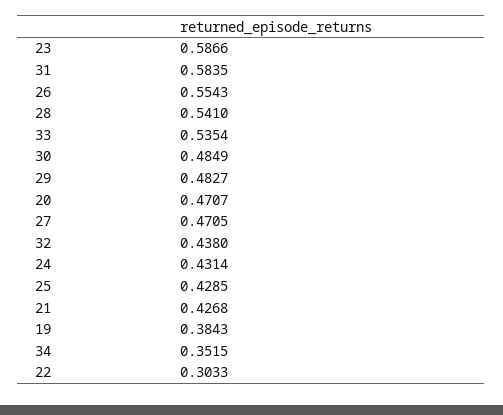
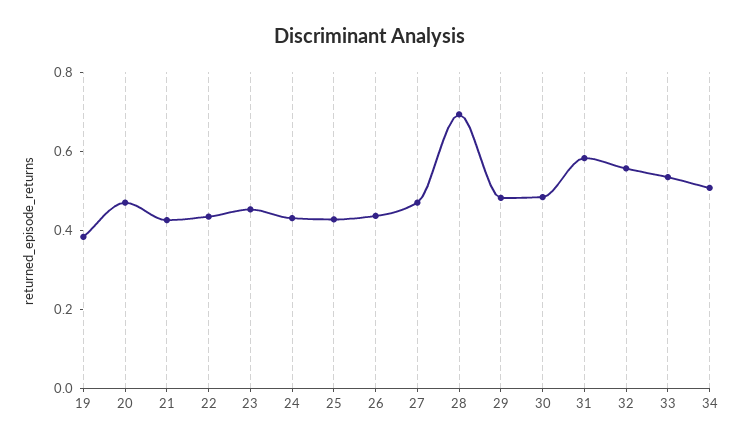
23: 0.5866 -> 0.45
26: 0.5543 -> 0.45
28: 0.541 -> 0.7
32: 0.438 -> 0.55
34: 0.3515 -> 0.5
22: 0.3033 -> 0.45

